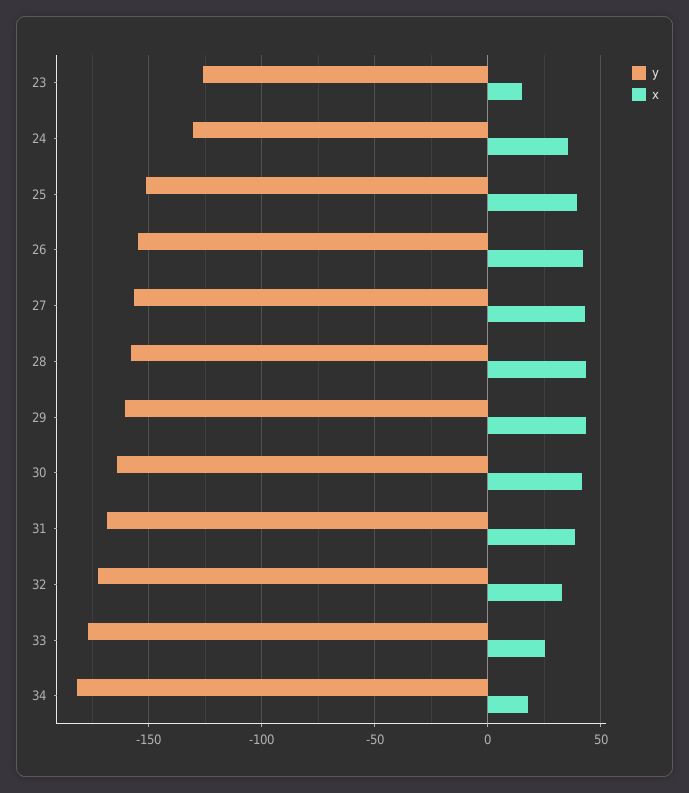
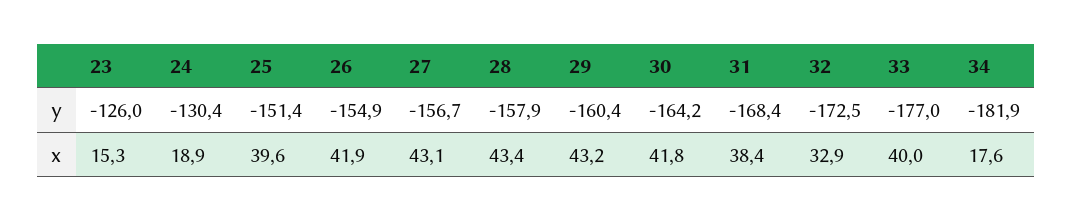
x, 24: 35 -> 18.9
x, 33: 25 -> 40

